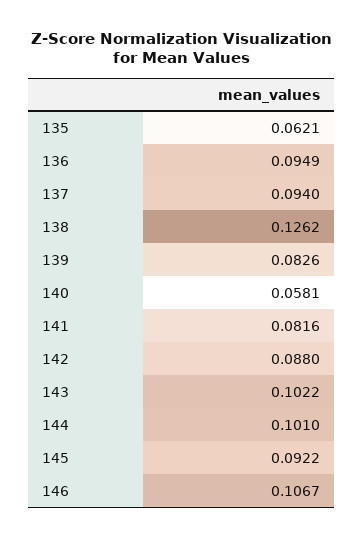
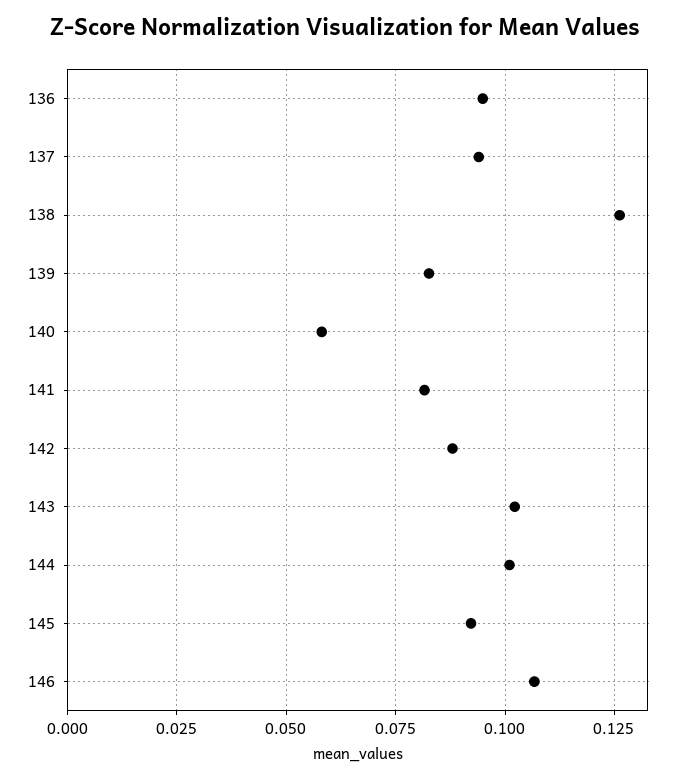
135: 0.0621 -> none

